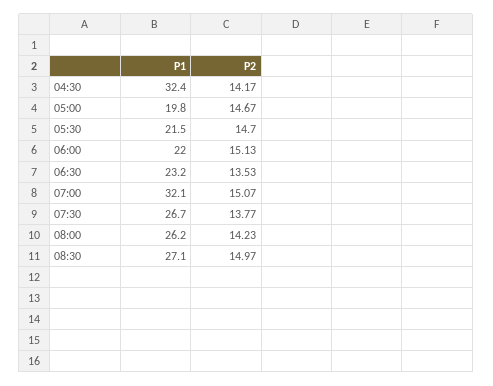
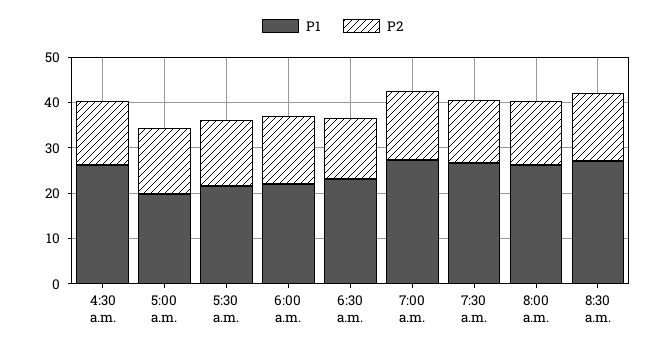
P1, 04:30: 32.4 -> 26
P1, 07:00: 32.1 -> 28

